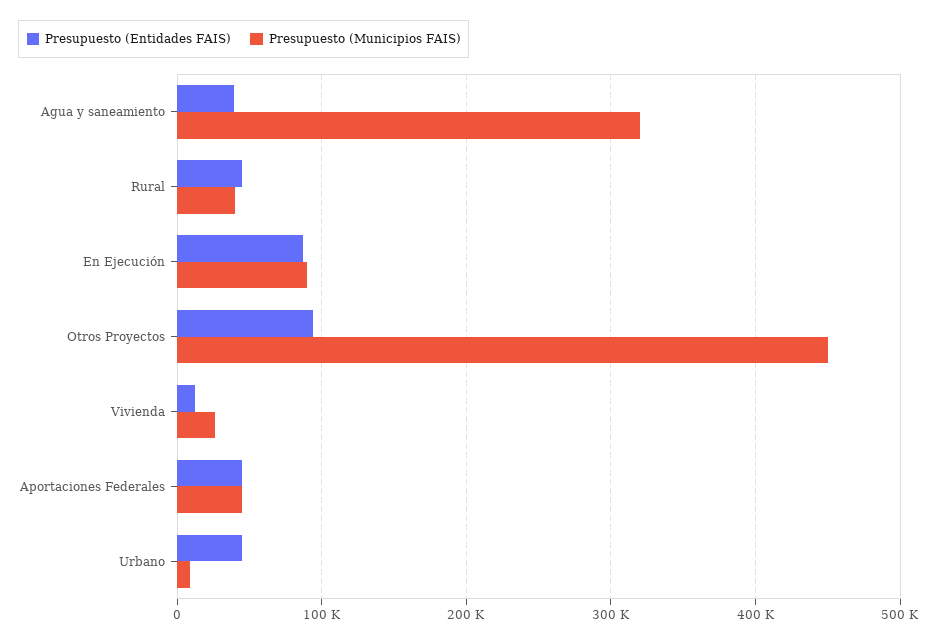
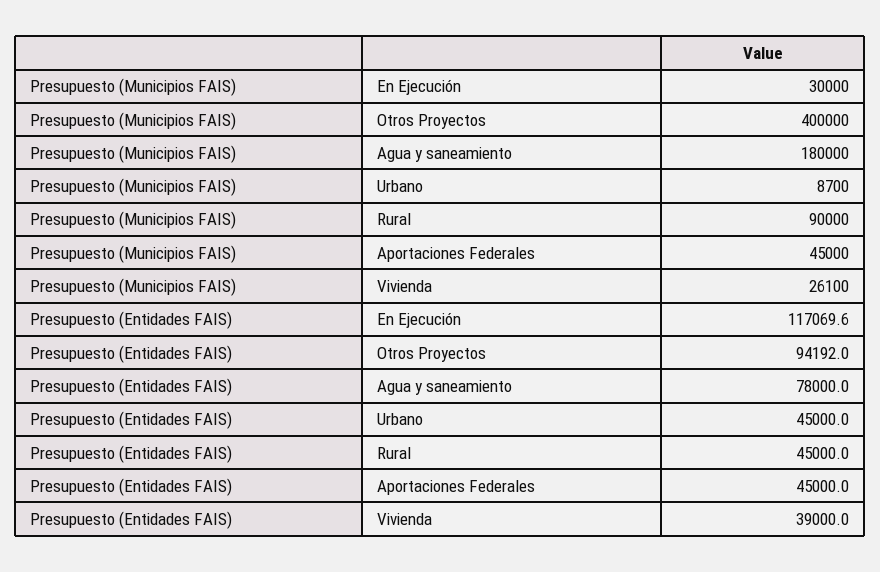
Presupuesto (Entidades FAIS), Agua y saneamiento: 40000 -> 78000
Presupuesto (Municipios FAIS), Agua y saneamiento: 320000 -> 180000
Presupuesto (Municipios FAIS), Rural: 40000 -> 90000
Presupuesto (Entidades FAIS), En Ejecución: 90000 -> 117069.6
Presupuesto (Municipios FAIS), En Ejecución: 90000 -> 30000
Presupuesto (Municipios FAIS), Otros Proyectos: 450000 -> 400000
Presupuesto (Entidades FAIS), Vivienda: 10000 -> 39000

